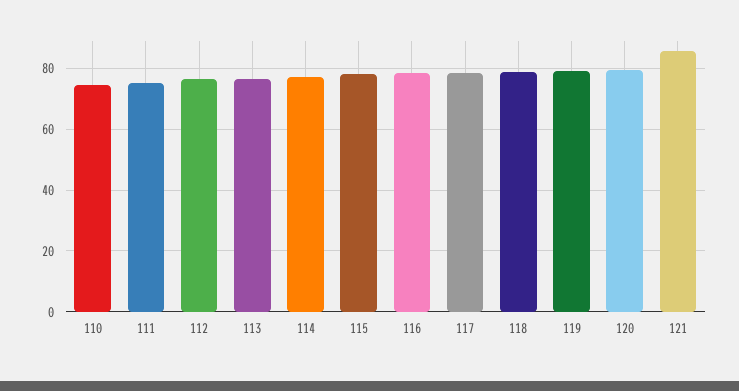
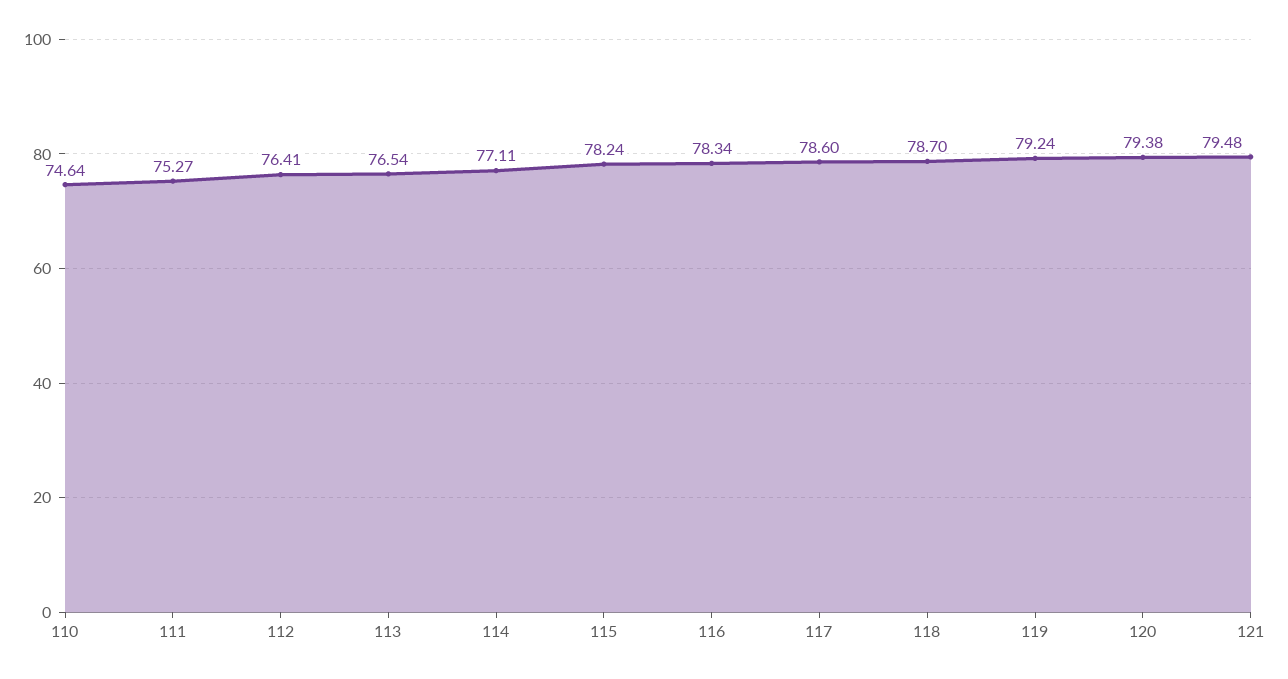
121: 86 -> 79.48

